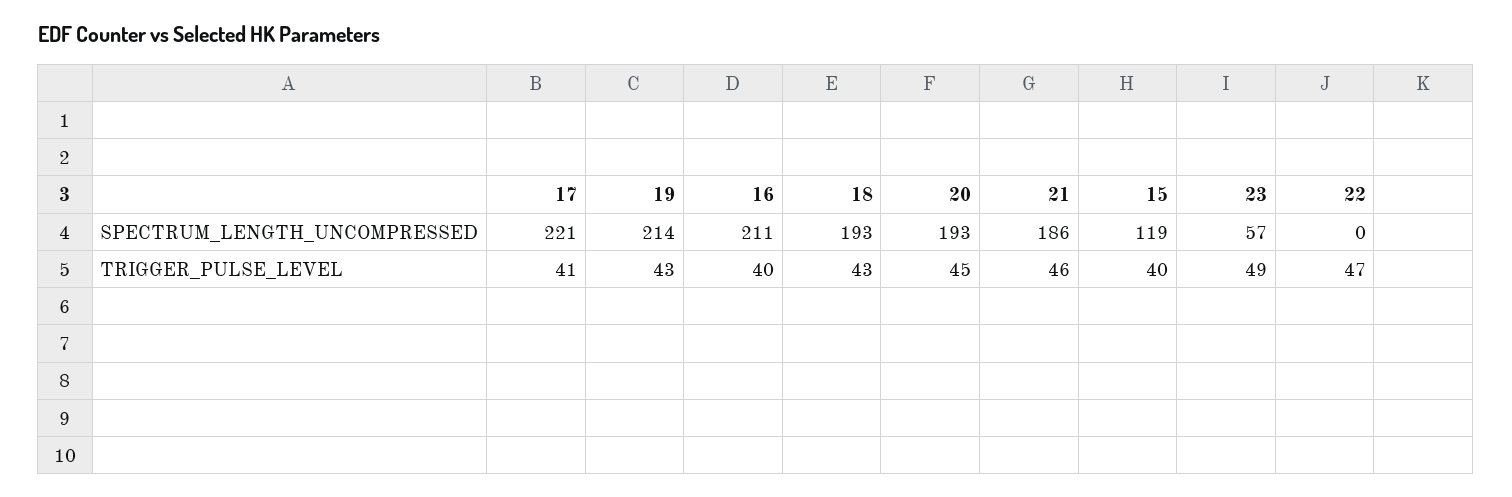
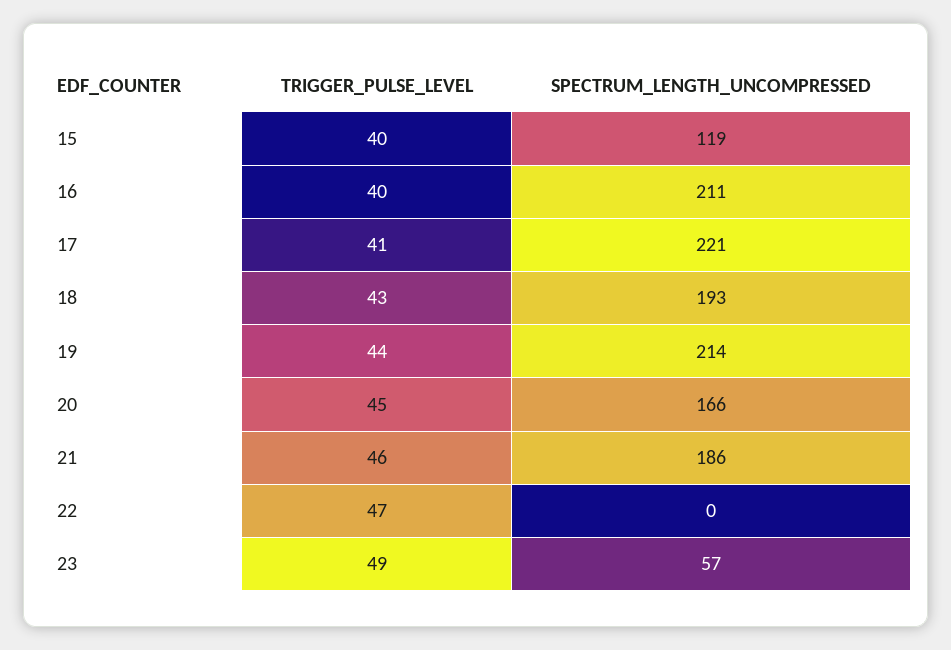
20, SPECTRUM_LENGTH_UNCOMPRESSED: 193 -> 166
19, TRIGGER_PULSE_LEVEL: 43 -> 44

